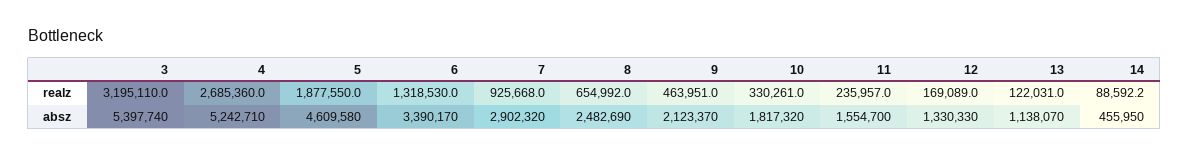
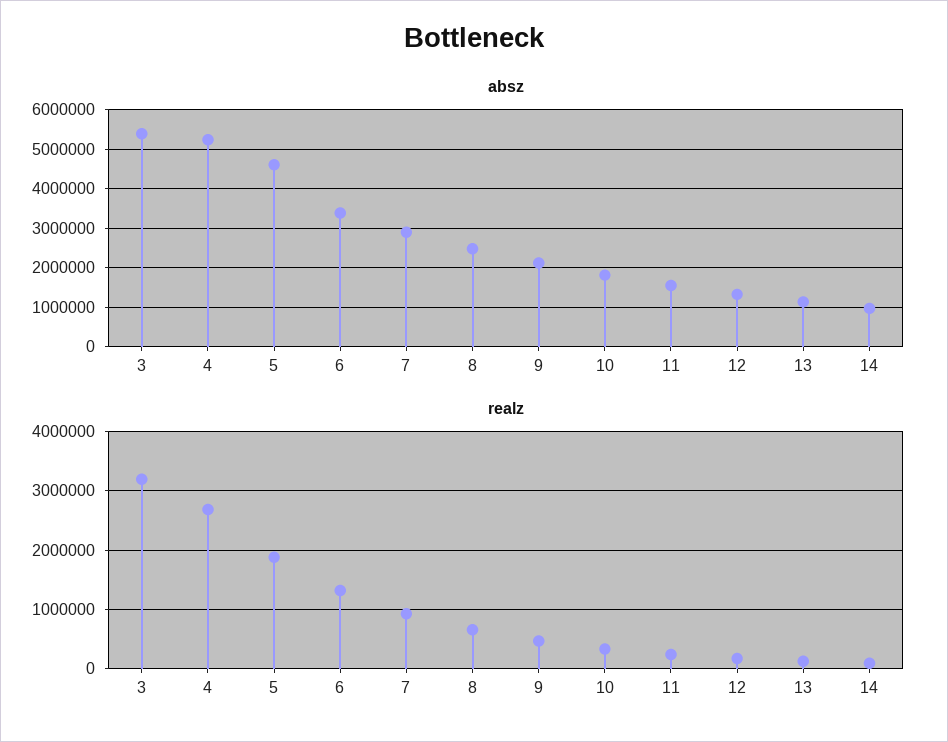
absz, 14: 455950 -> 1000000

